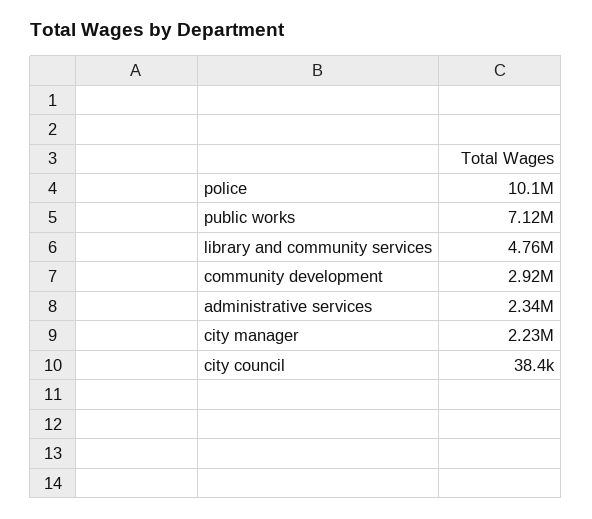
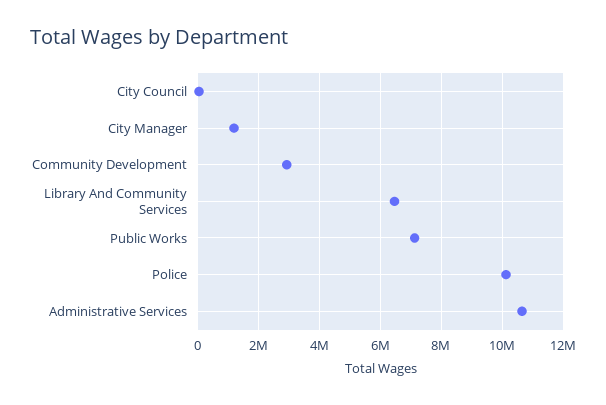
library and community services: 4760000 -> 6400000
administrative services: 2340000 -> 10600000
city manager: 2230000 -> 1200000

